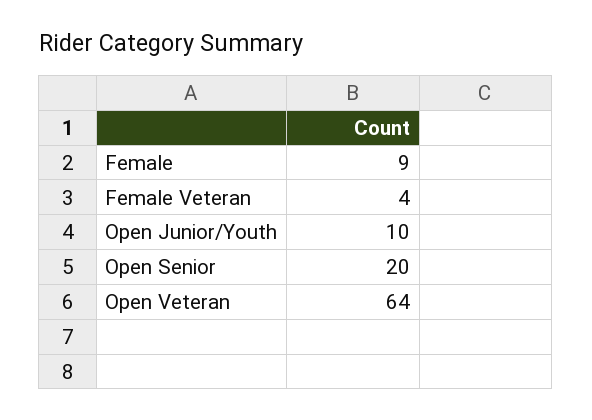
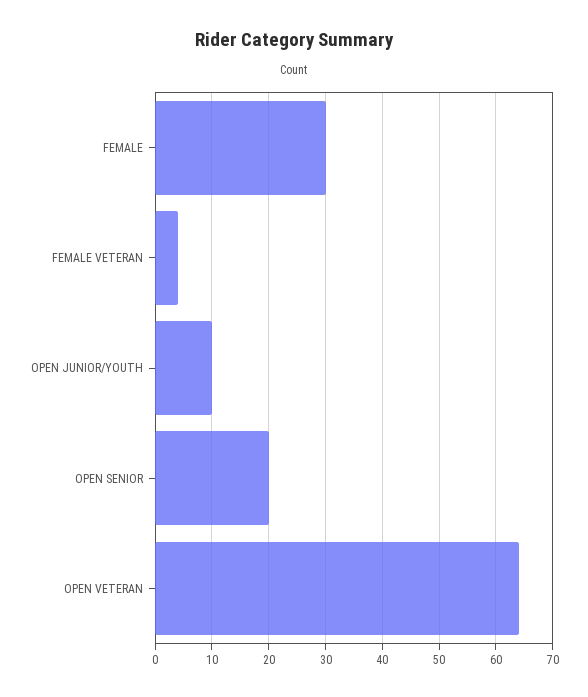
Female: 9 -> 30

